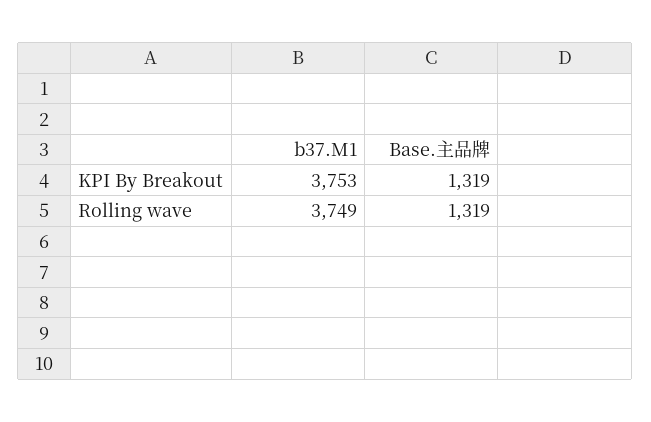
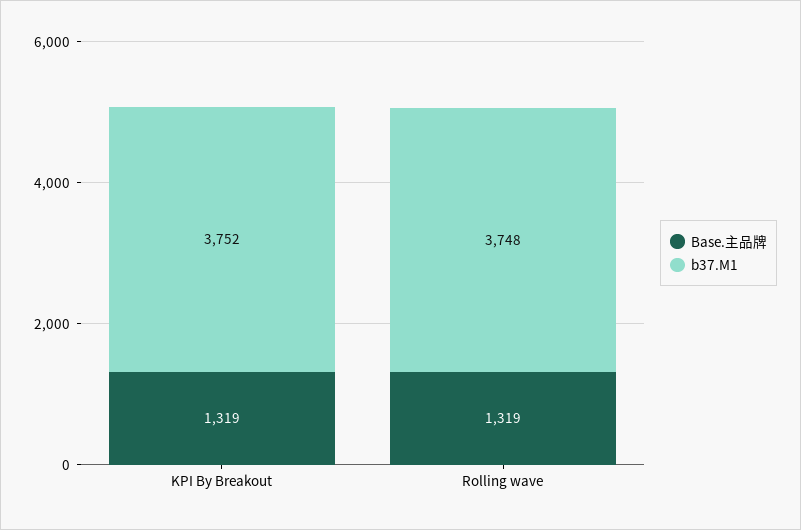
b37.M1, KPI By Breakout: 3753 -> 3752
b37.M1, Rolling wave: 3749 -> 3748

